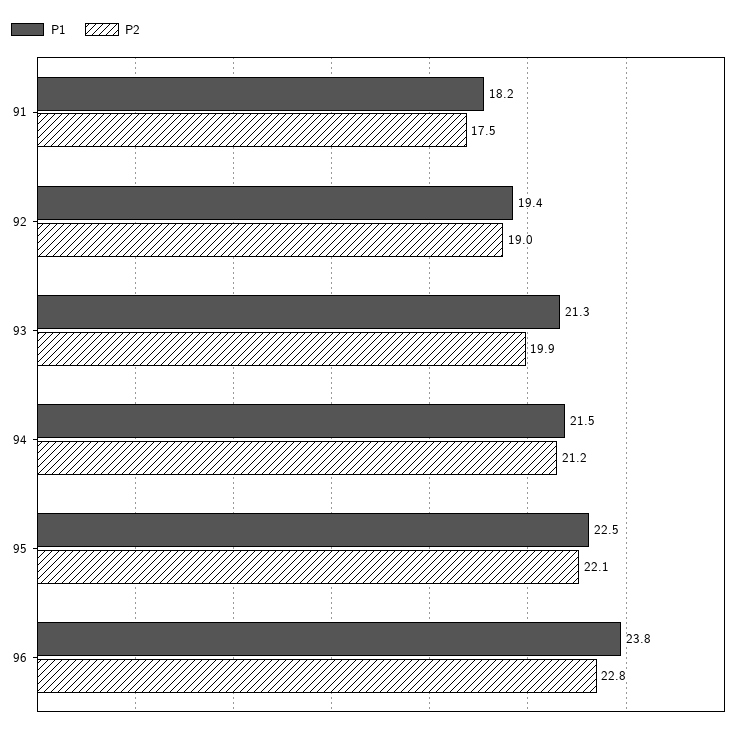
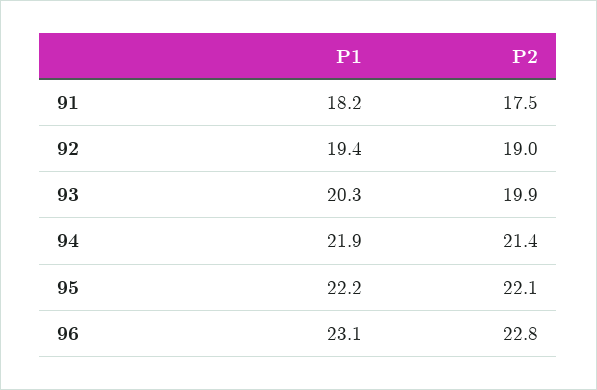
P1, 93: 21.3 -> 20.3
P1, 94: 21.5 -> 21.9
P2, 94: 21.2 -> 21.4
P1, 95: 22.5 -> 22.2
P1, 96: 23.8 -> 23.1

